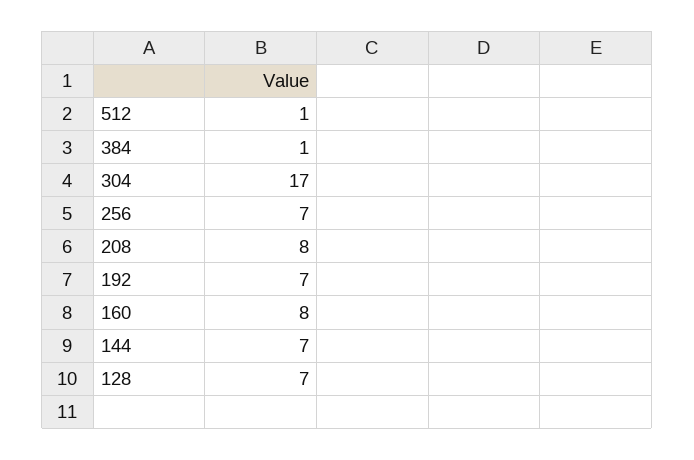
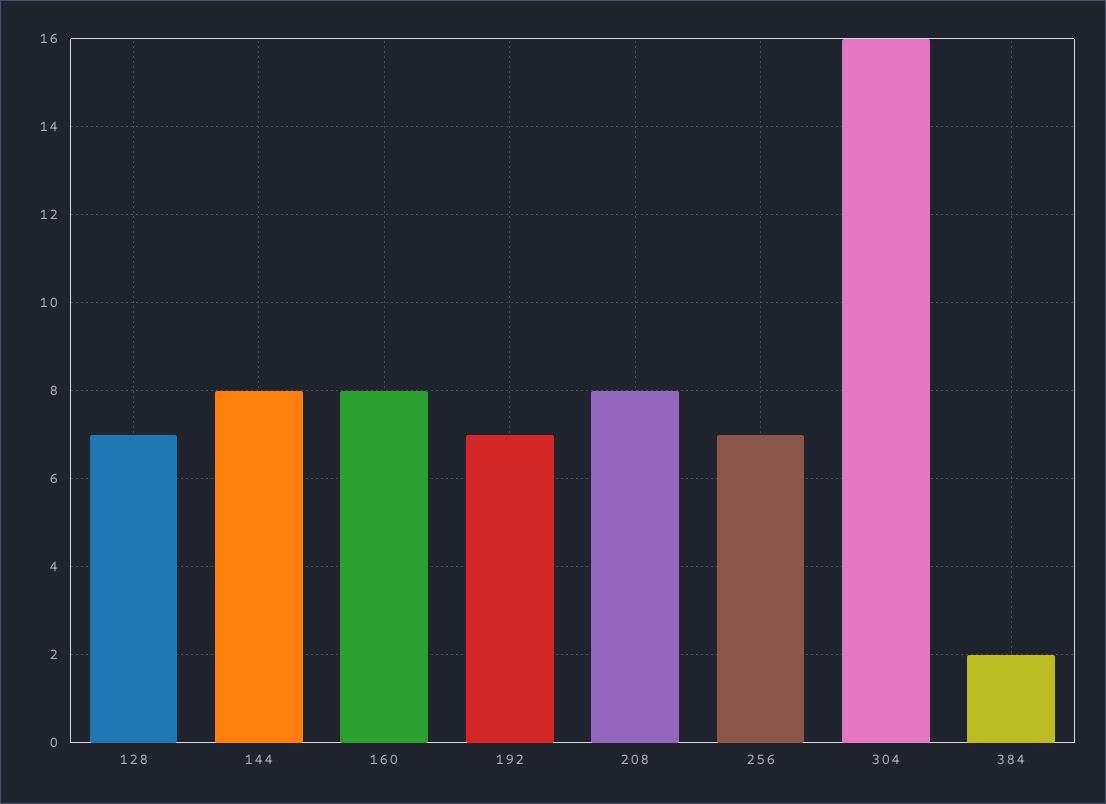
512: 1 -> none
384: 1 -> 2
304: 17 -> 16
144: 7 -> 8

